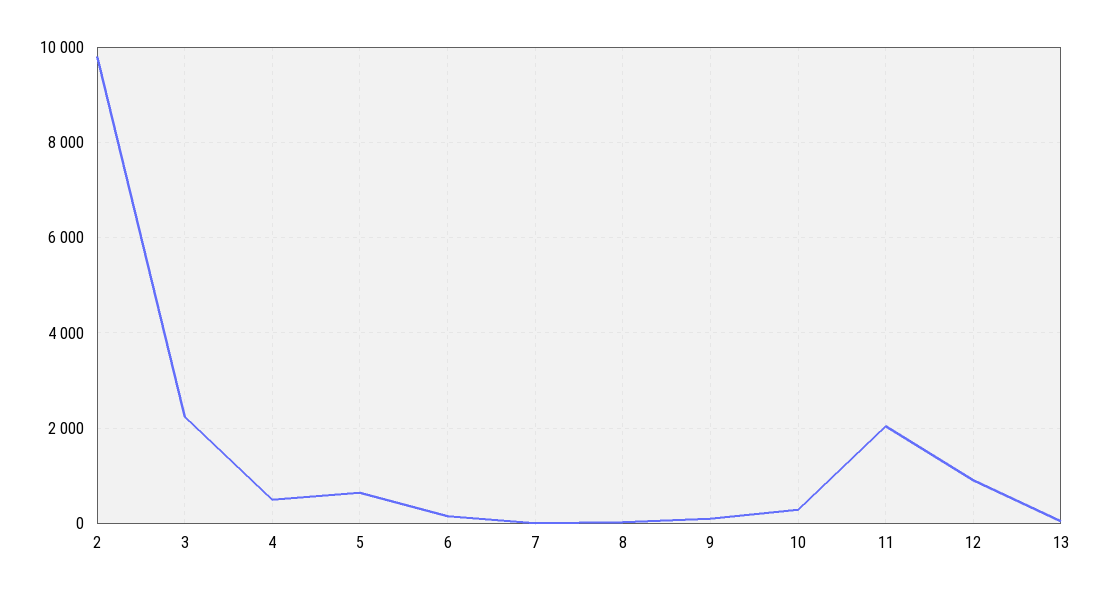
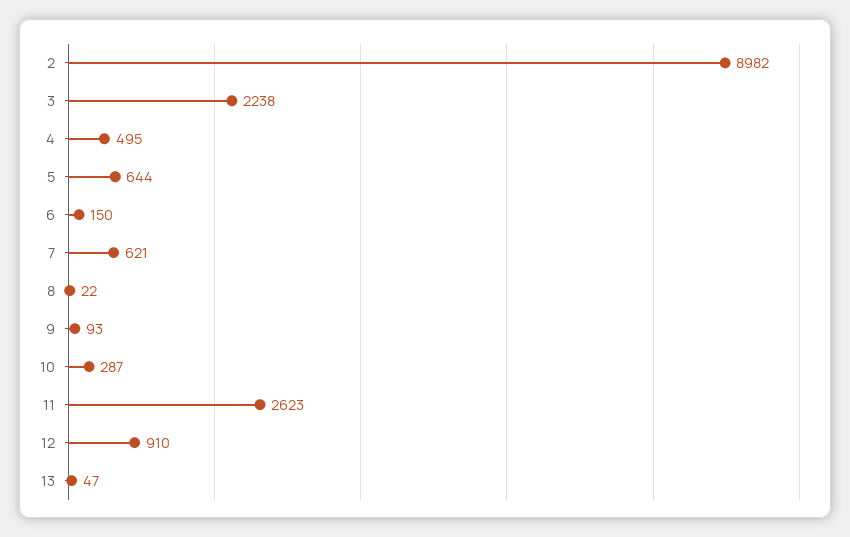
2: 9800 -> 8982
7: 0 -> 621
11: 2000 -> 2623

